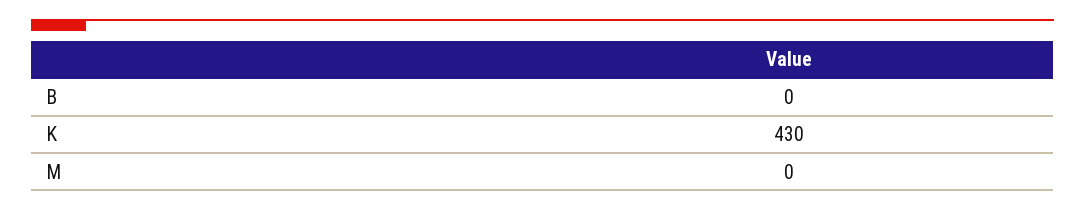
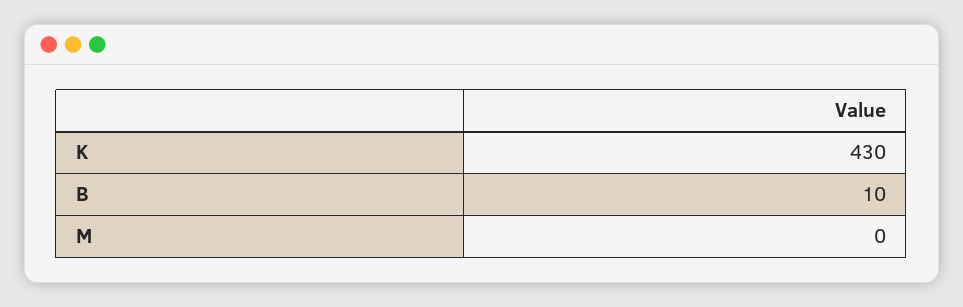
B: 0 -> 10

